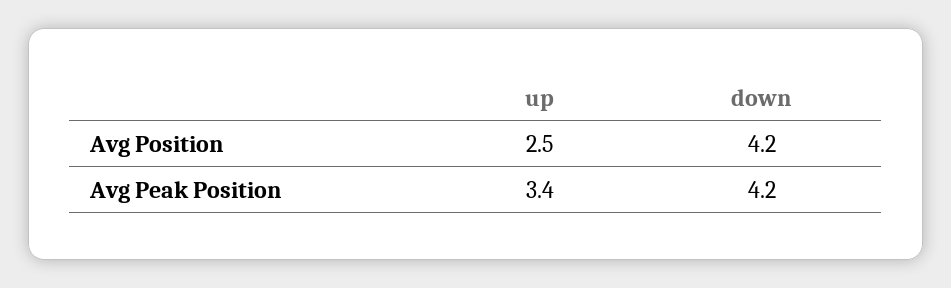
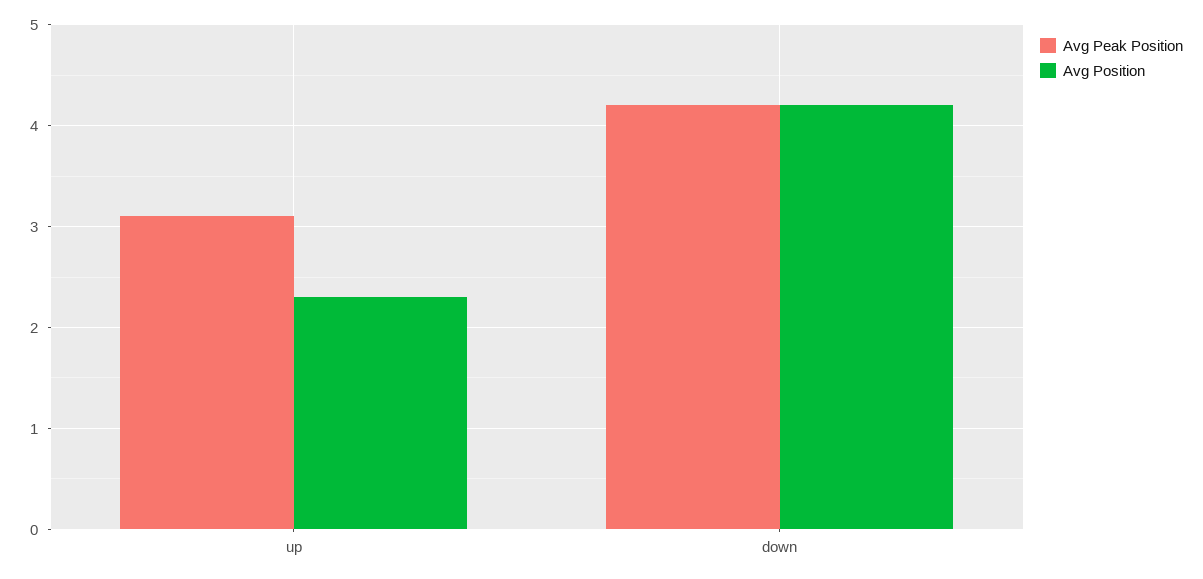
Avg Position, up: 2.5 -> 2.3
Avg Peak Position, up: 3.4 -> 3.1

